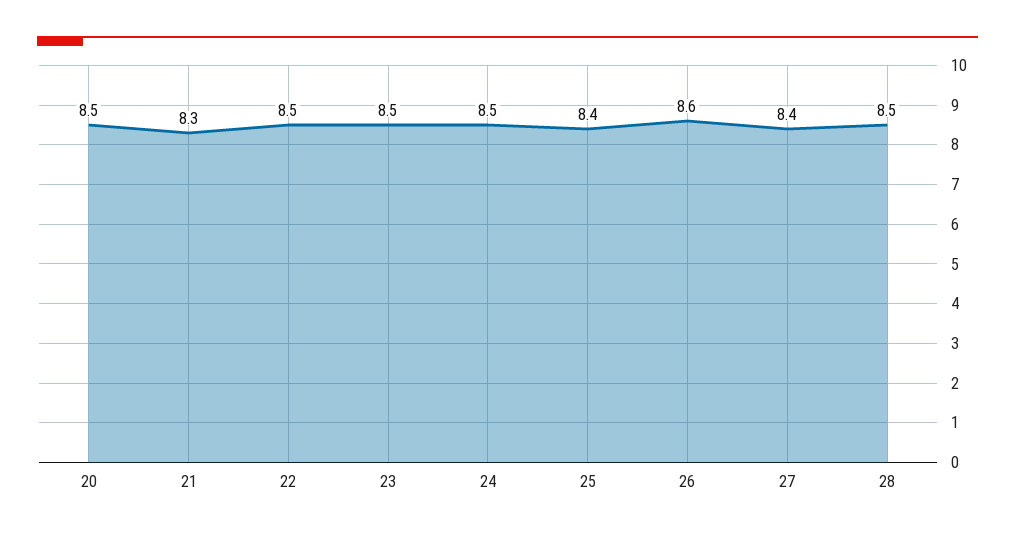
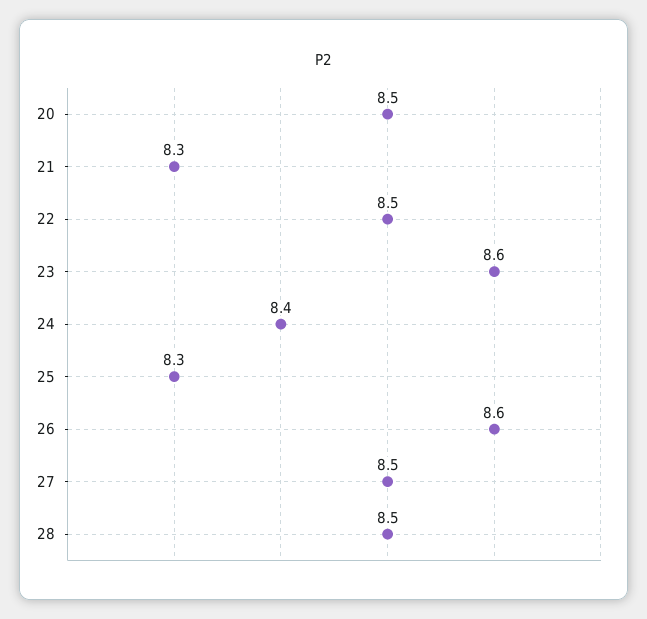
23: 8.5 -> 8.6
24: 8.5 -> 8.4
25: 8.4 -> 8.3
27: 8.4 -> 8.5

